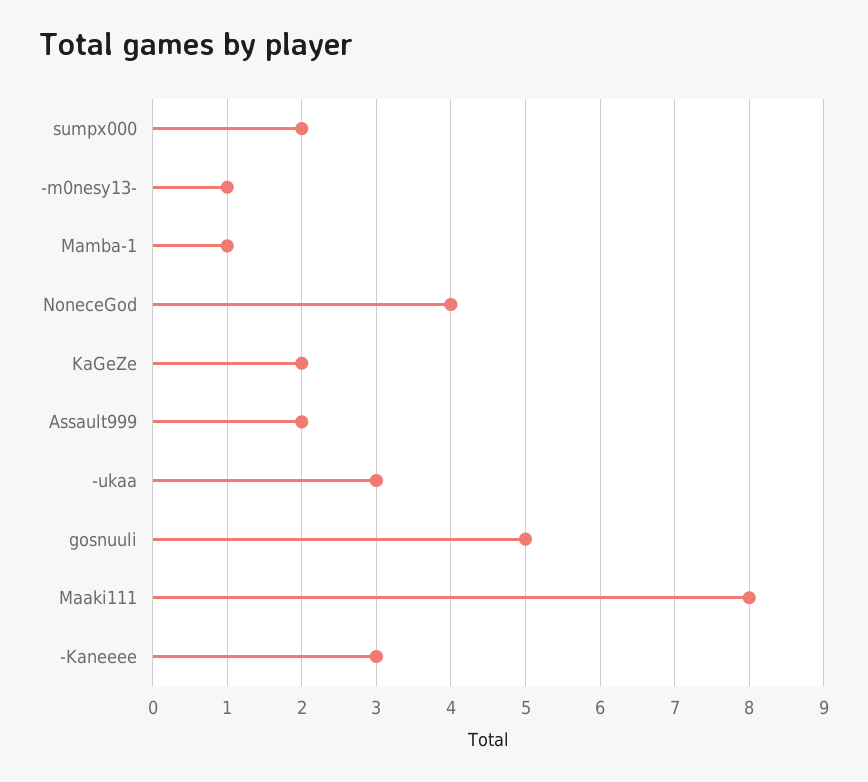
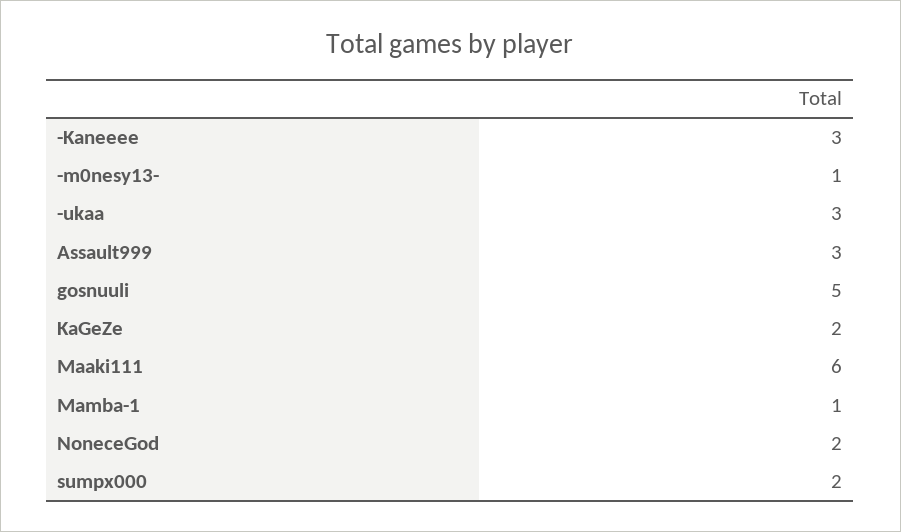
NoneceGod: 4 -> 2
Assault999: 2 -> 3
Maaki111: 8 -> 6

